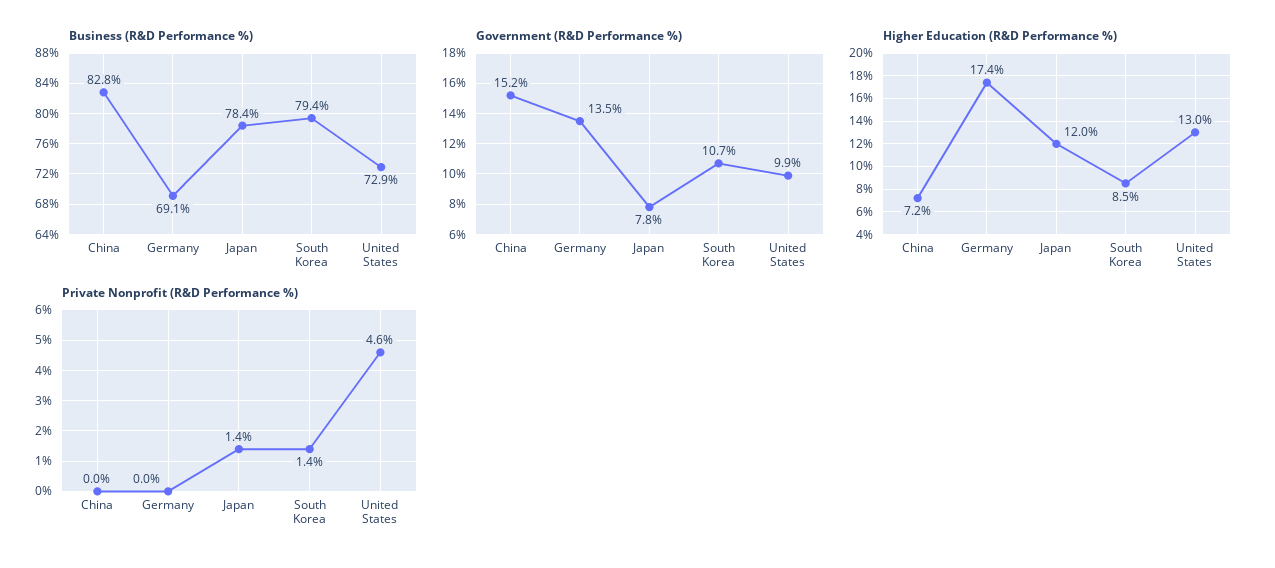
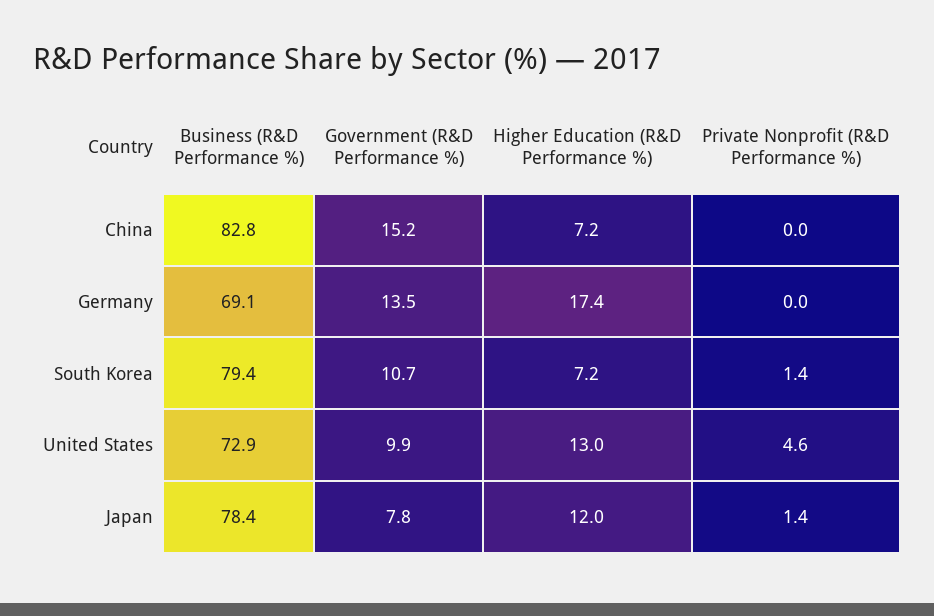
Higher Education (R&D Performance %), South Korea: 8.5 -> 7.2

